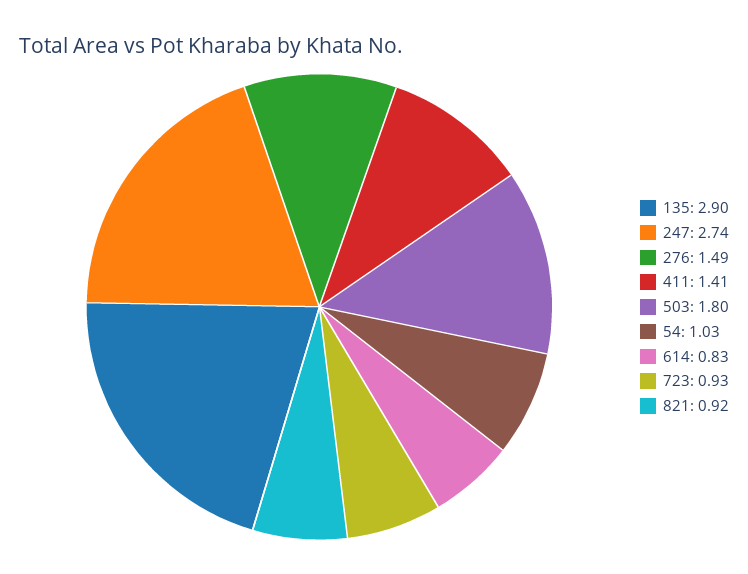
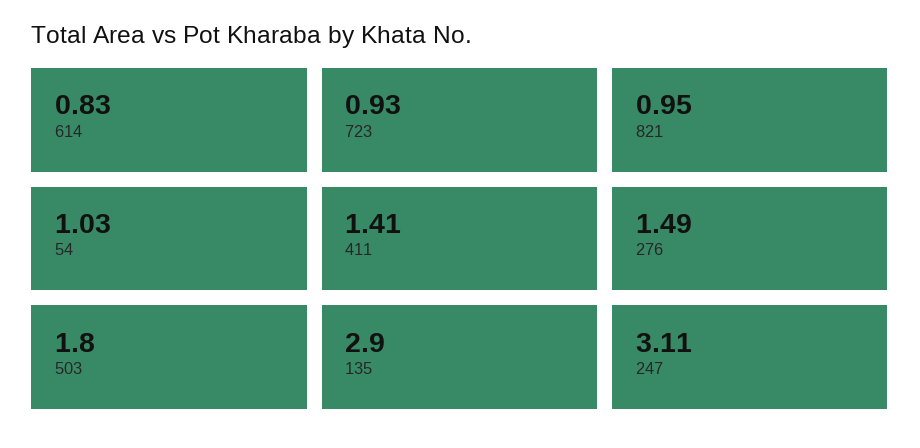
247: 2.74 -> 3.11
821: 0.92 -> 0.95

